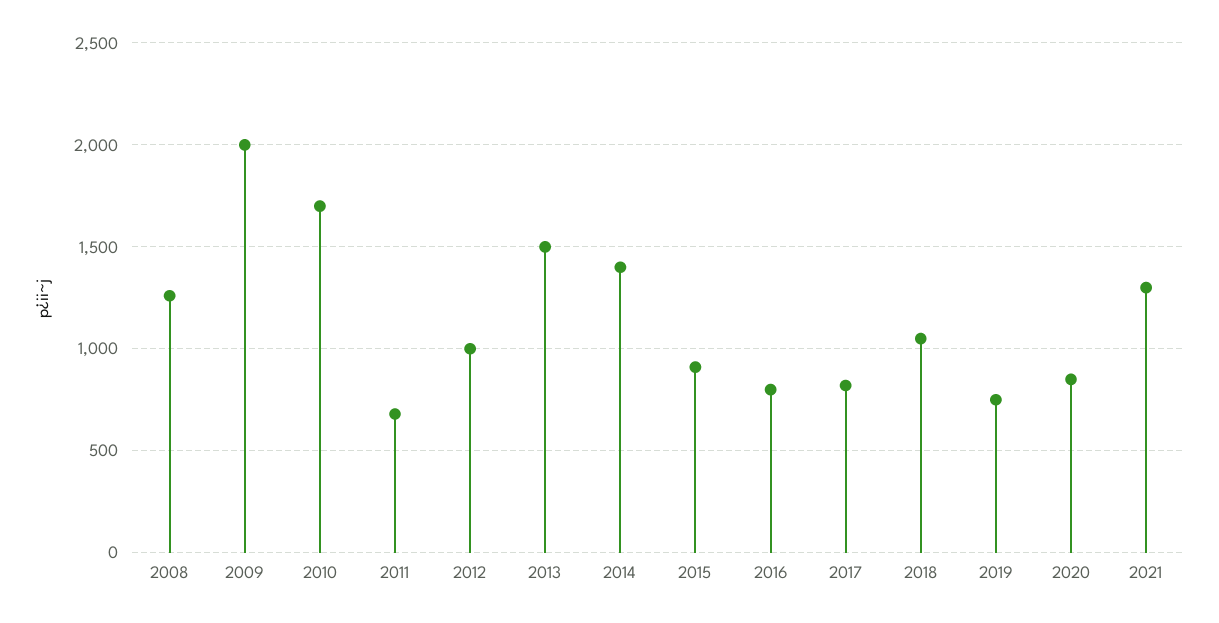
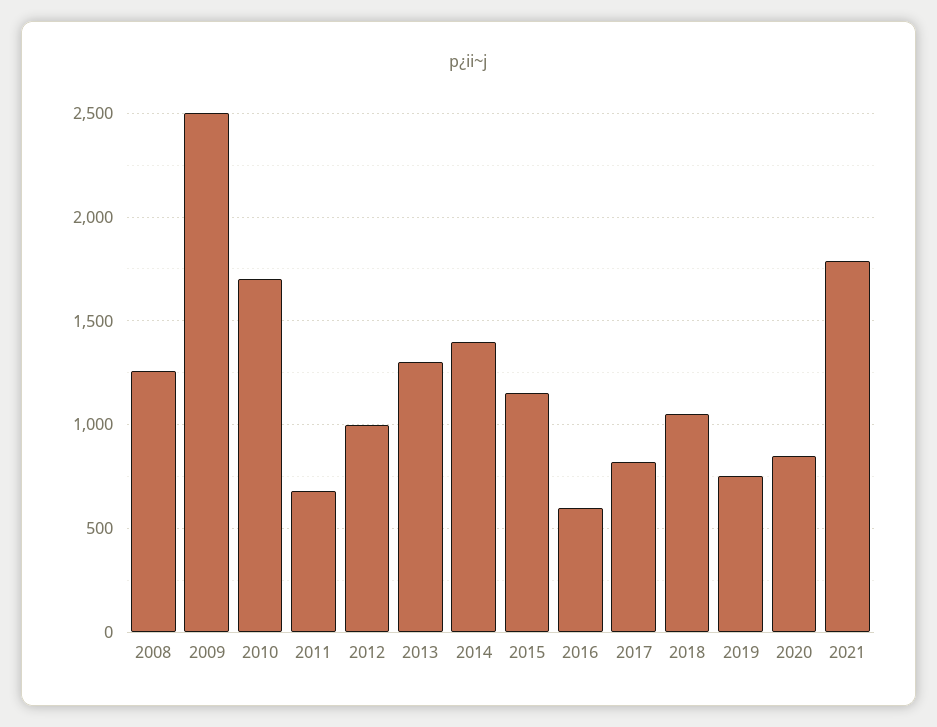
2009: 2000 -> 2500
2013: 1500 -> 1300
2015: 900 -> 1150
2016: 800 -> 600
2021: 1300 -> 1800

